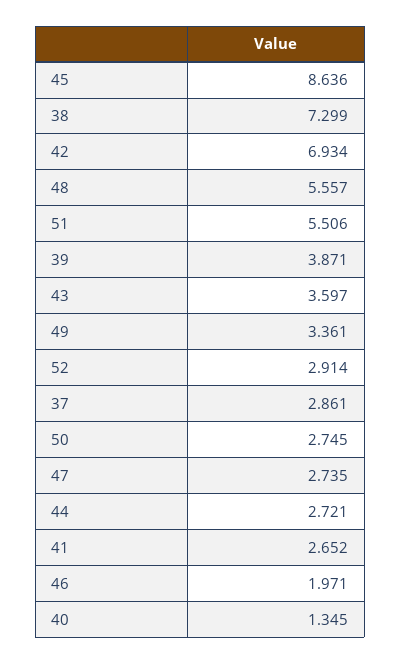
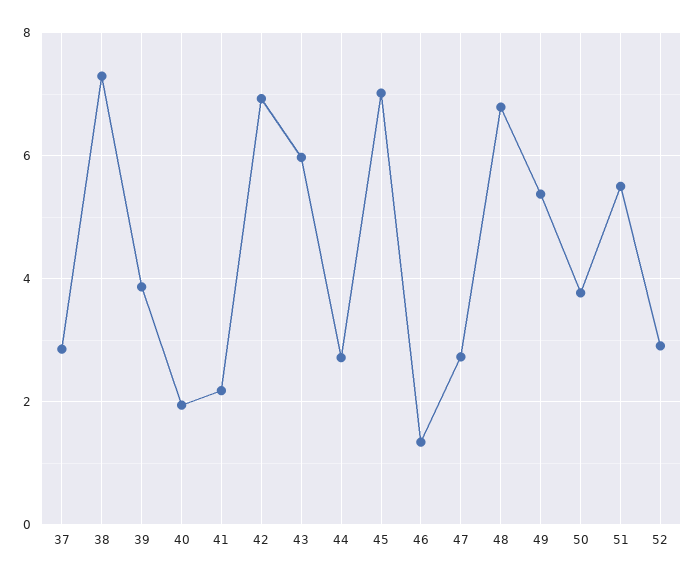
45: 8.636 -> 7
48: 5.557 -> 6.8
43: 3.597 -> 6
49: 3.361 -> 5.4
50: 2.745 -> 3.8
41: 2.652 -> 2.2
46: 1.971 -> 1.4
40: 1.345 -> 2

